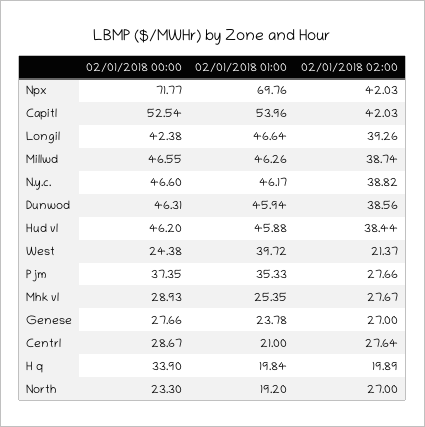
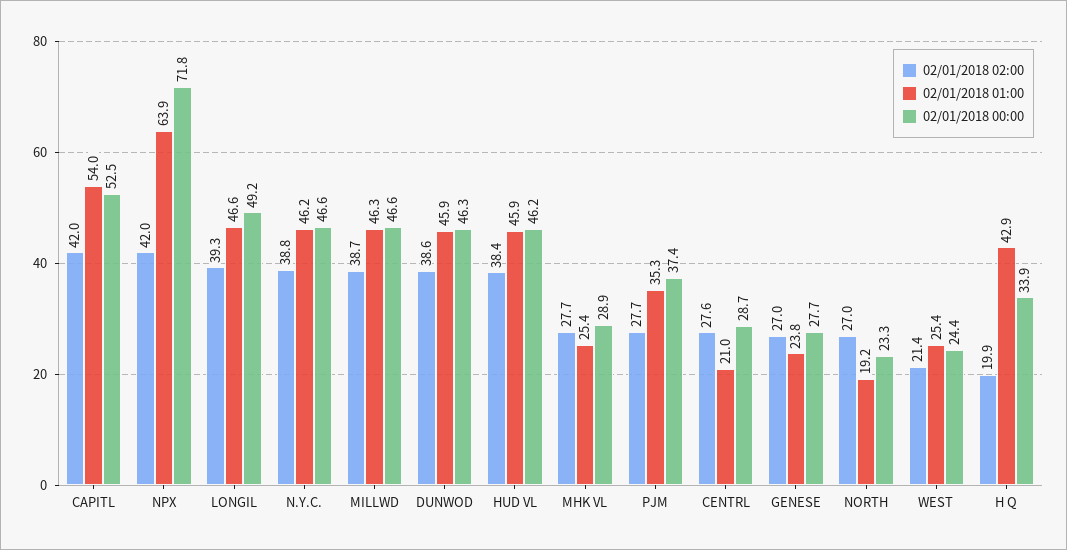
02/01/2018 01:00, Npx: 69.76 -> 63.9
02/01/2018 00:00, Longil: 42.38 -> 49.2
02/01/2018 01:00, West: 39.72 -> 25.4
02/01/2018 01:00, H q: 19.84 -> 42.9

